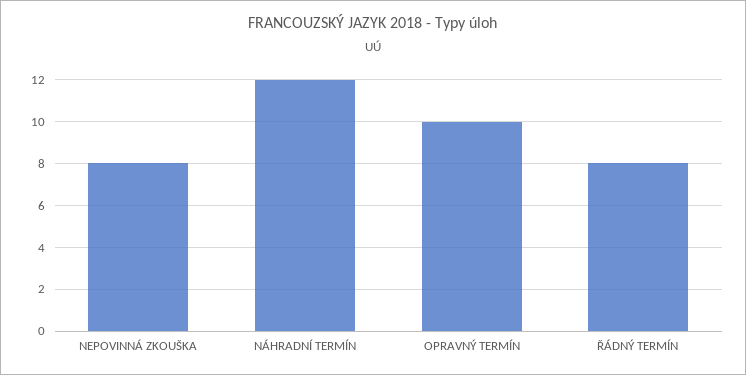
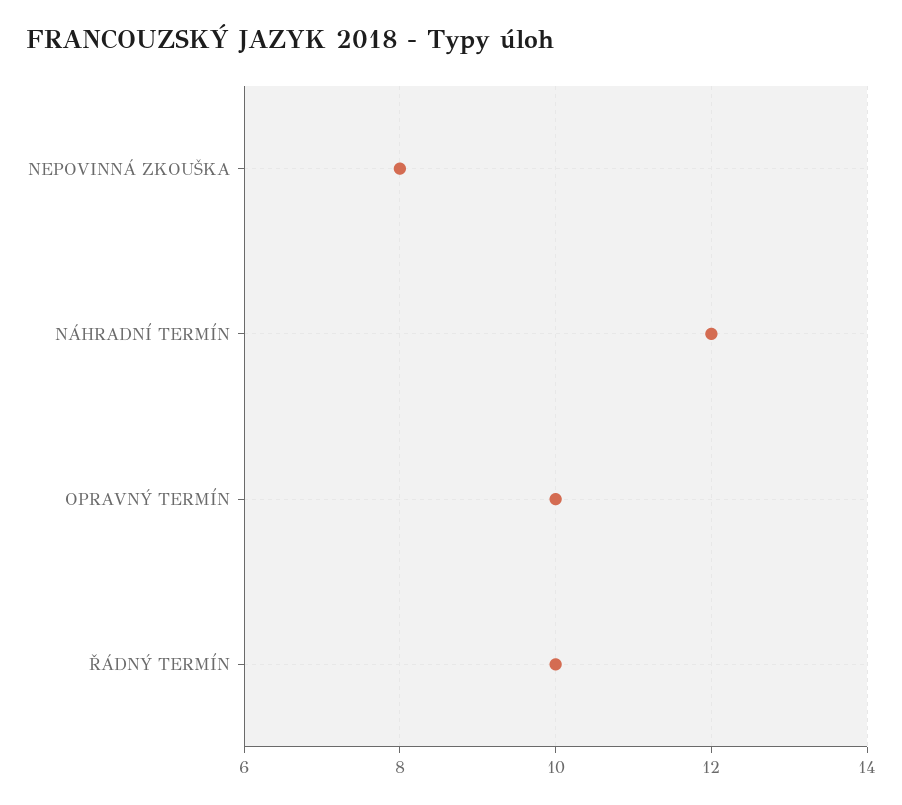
ŘÁDNÝ TERMÍN: 8 -> 10

